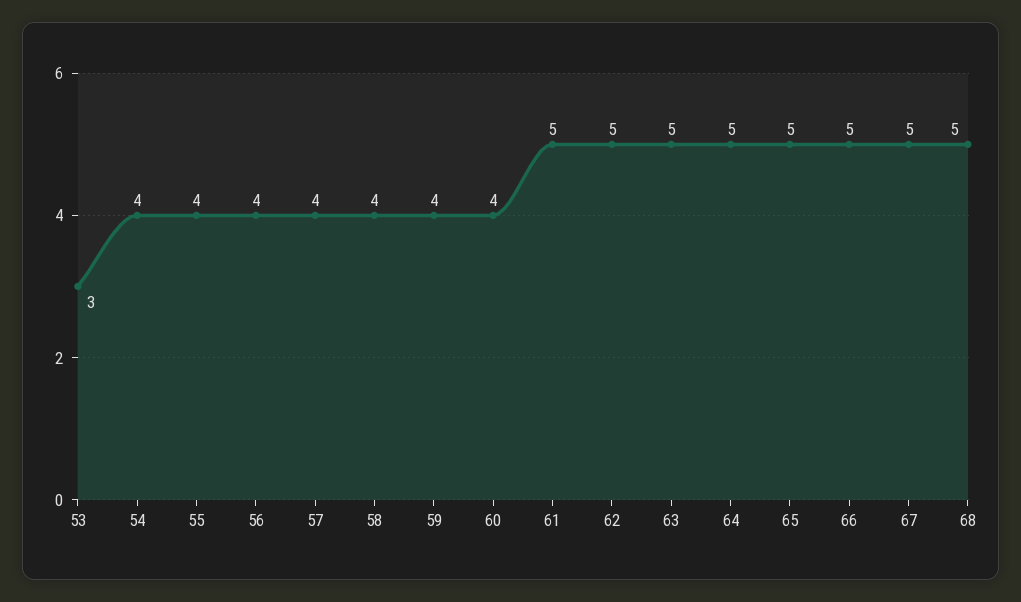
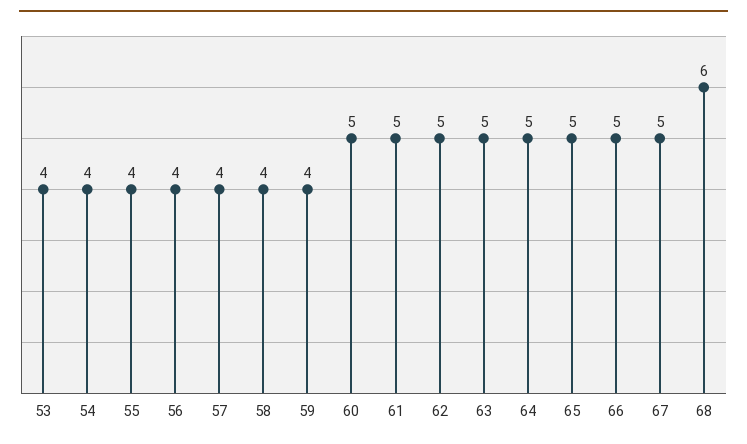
53: 3 -> 4
60: 4 -> 5
68: 5 -> 6

